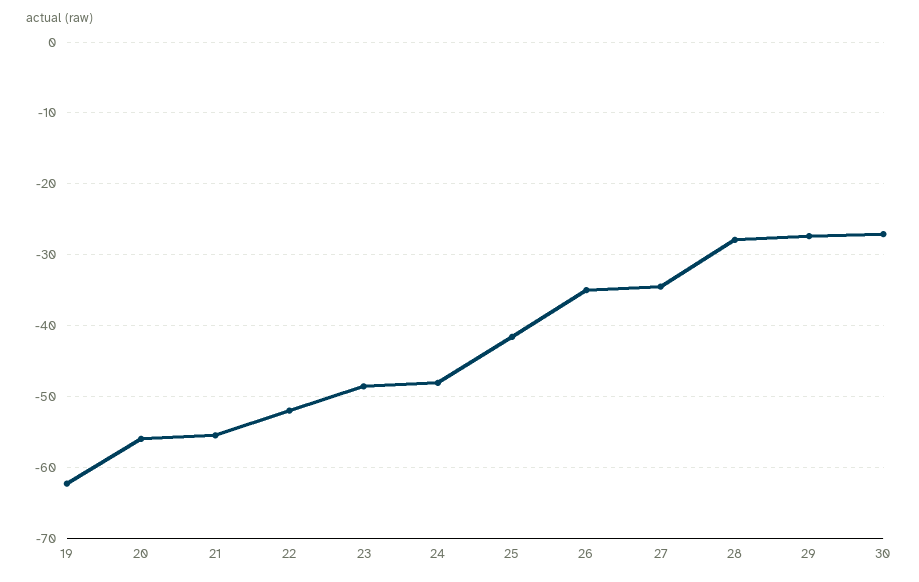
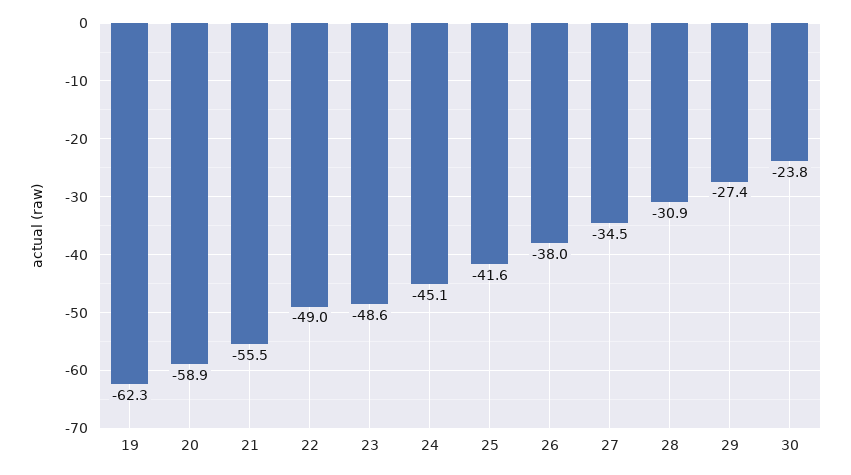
20: -56 -> -58.9
22: -52 -> -49
24: -48 -> -45.1
26: -35 -> -38
28: -28 -> -30.9
30: -27 -> -23.8

